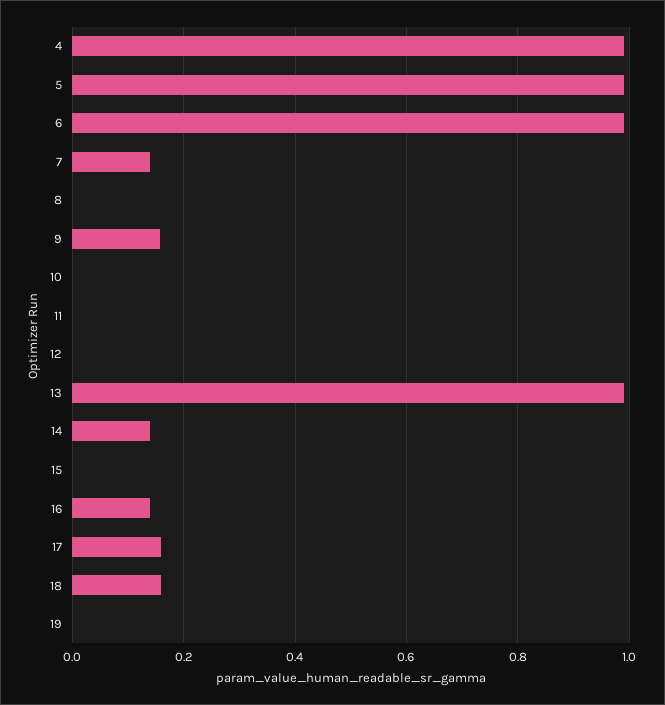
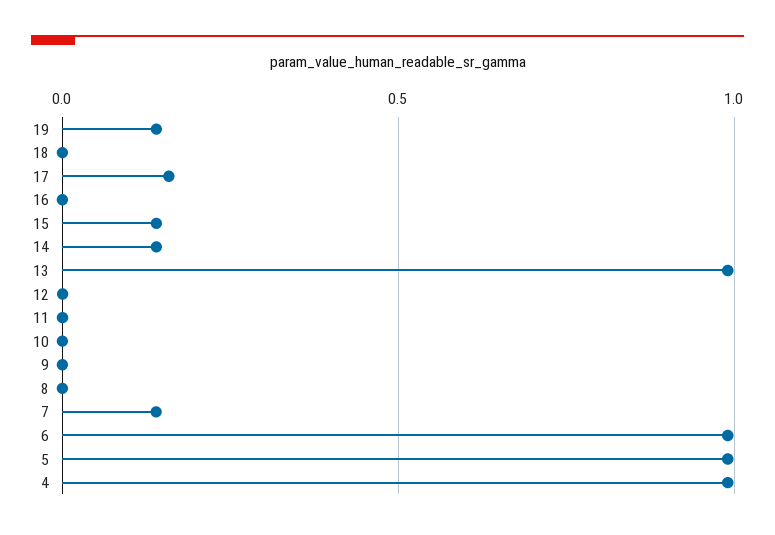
9: 0.16 -> 0
15: 0 -> 0.15
16: 0.14 -> 0
18: 0.16 -> 0
19: 0 -> 0.15

